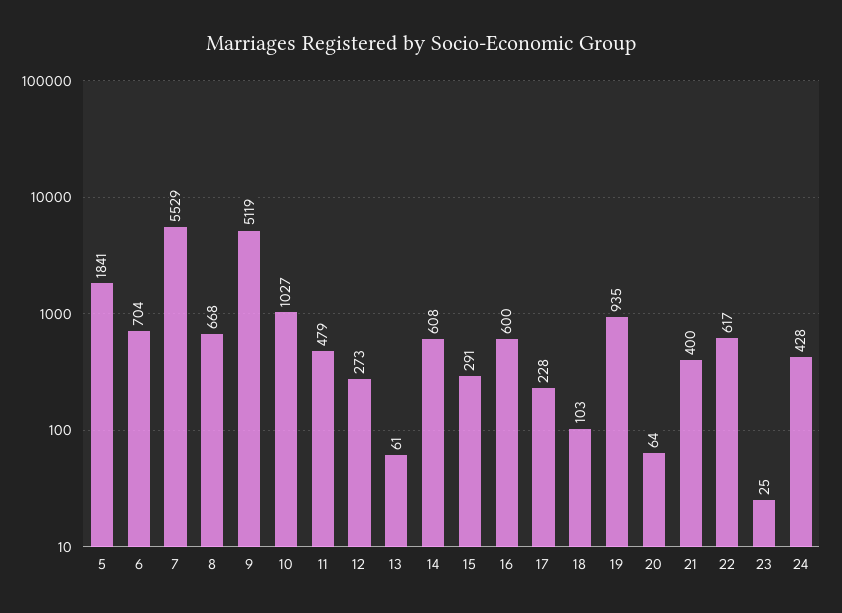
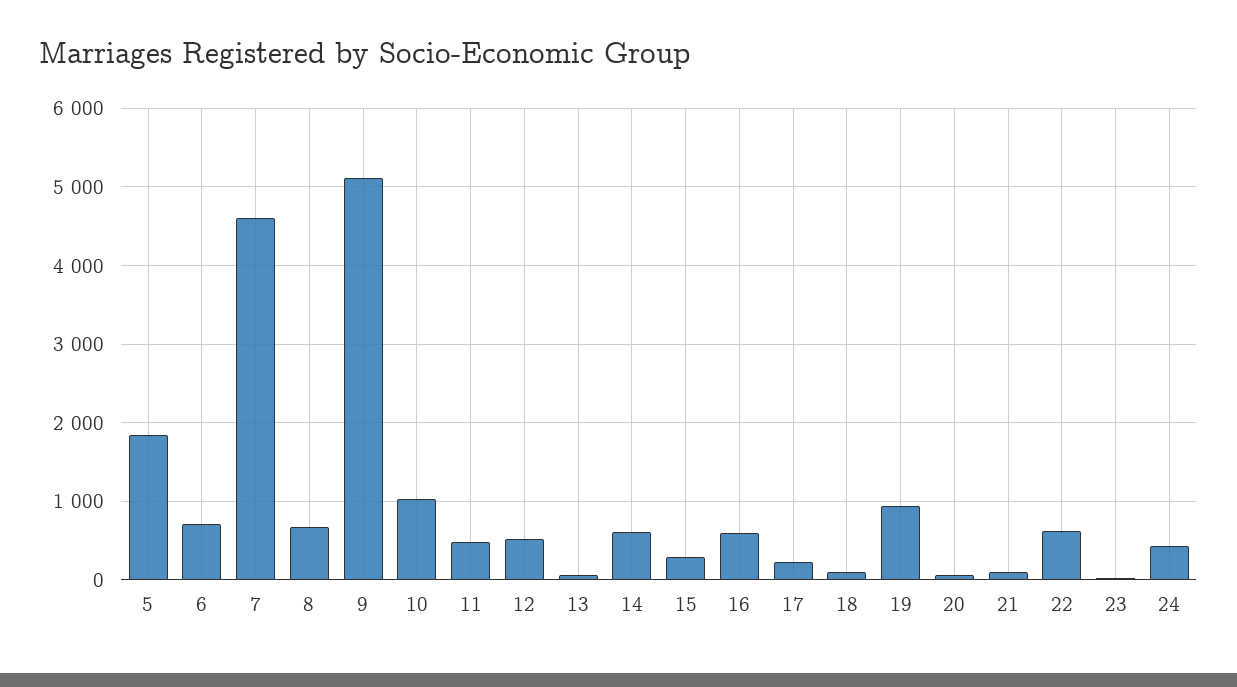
7: 5529 -> 4600
12: 273 -> 500
21: 400 -> 100

